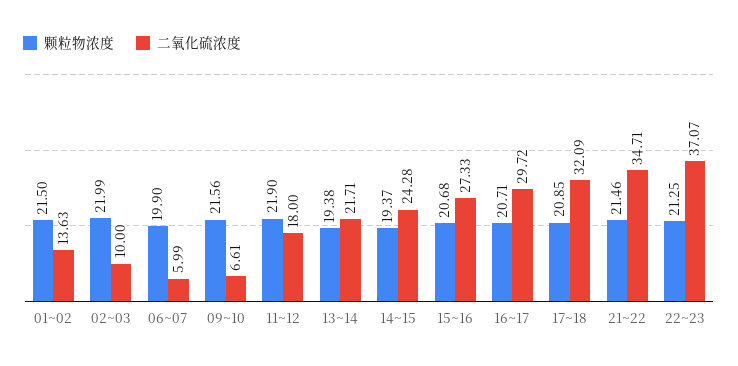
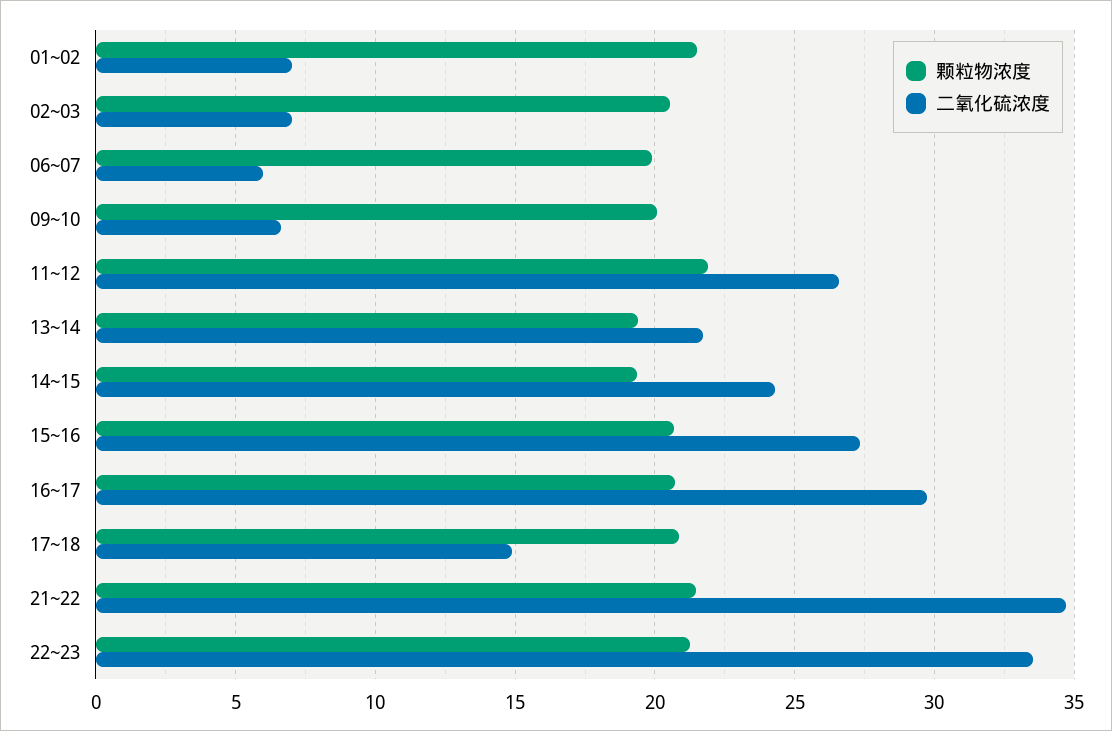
二氧化硫浓度, 01~02: 13.63 -> 7
颗粒物浓度, 02~03: 21.99 -> 20.5
二氧化硫浓度, 02~03: 10 -> 7
颗粒物浓度, 09~10: 21.56 -> 20
二氧化硫浓度, 11~12: 18 -> 26.5
二氧化硫浓度, 17~18: 32.09 -> 15
二氧化硫浓度, 22~23: 37.07 -> 33.5

